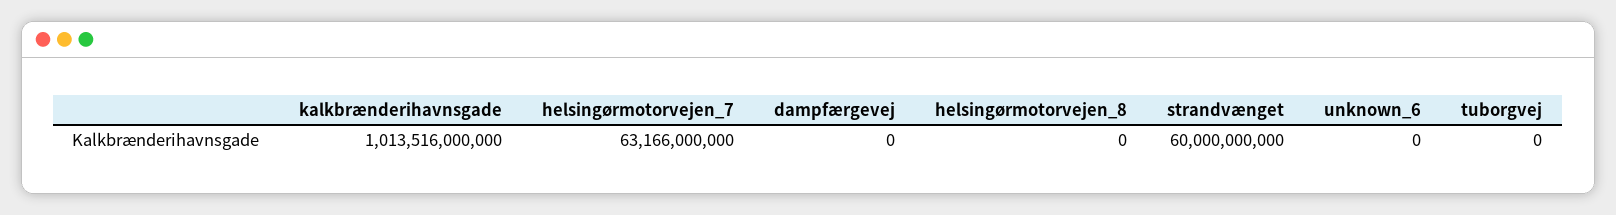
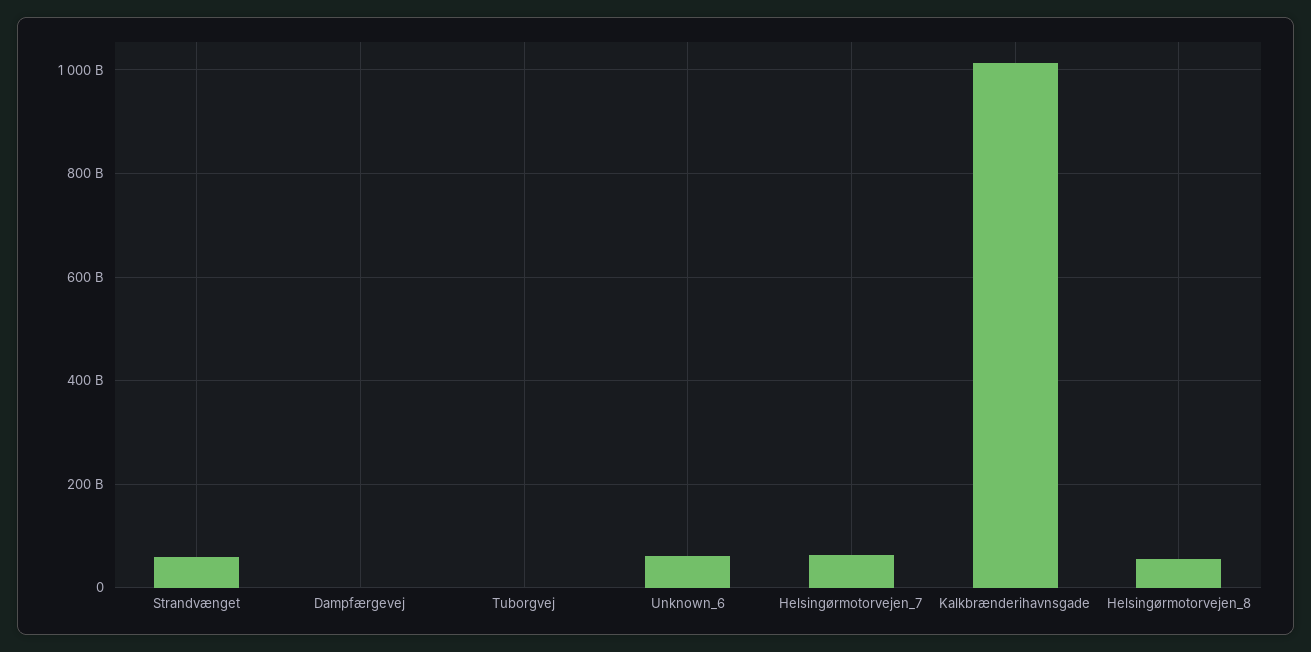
helsingørmotorvejen_8: 0 -> 60000000000
unknown_6: 0 -> 60000000000

